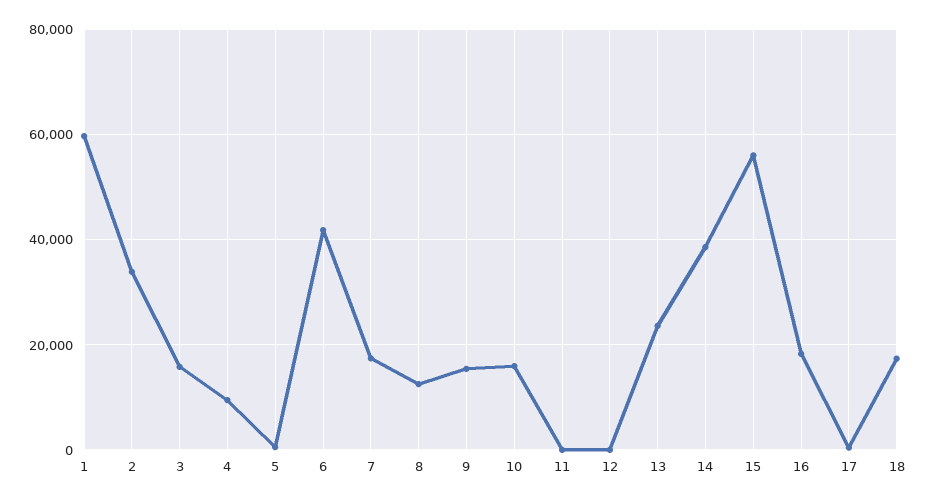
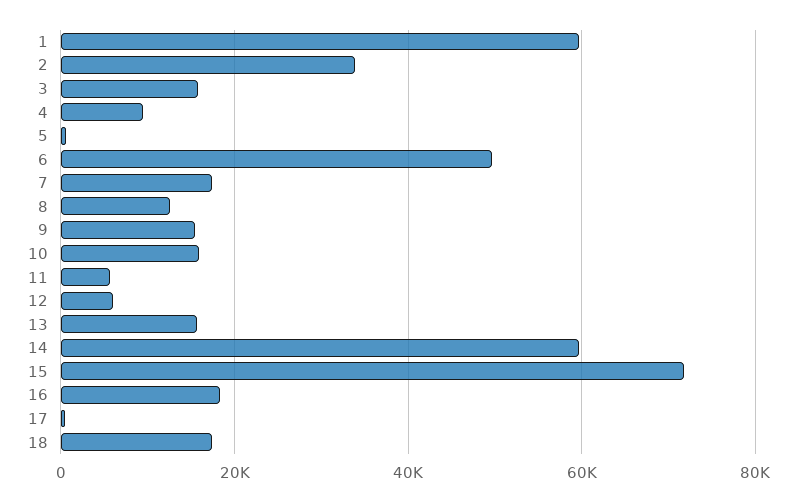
6: 42000 -> 50000
11: 0 -> 6000
12: 0 -> 6000
13: 24000 -> 16000
14: 38000 -> 60000
15: 56000 -> 72000

